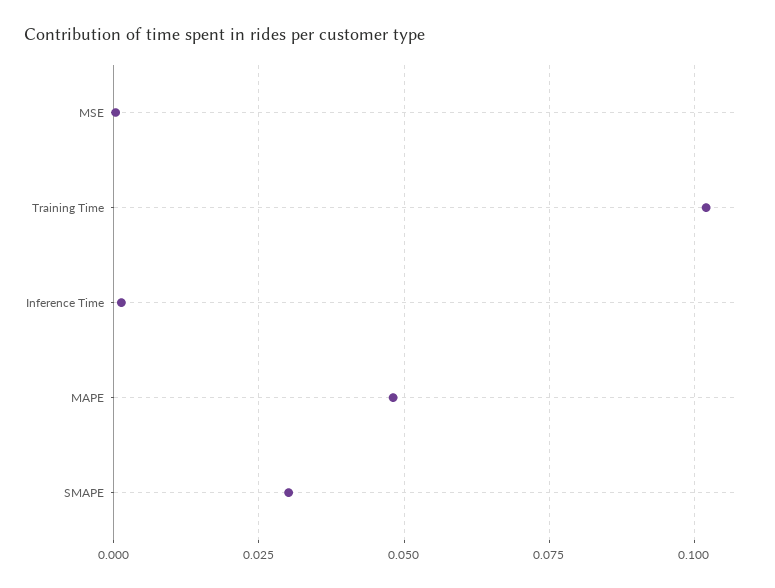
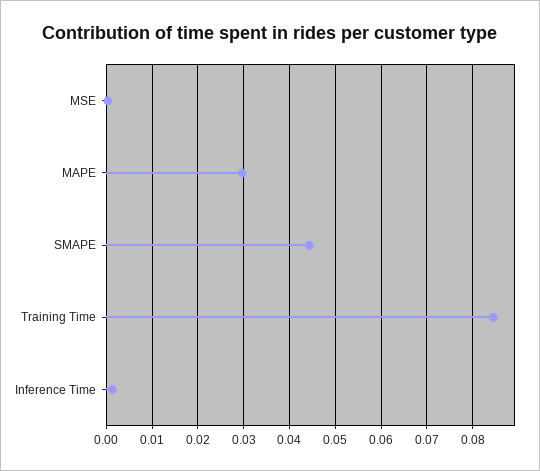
Training Time: 0.1025 -> 0.084
MAPE: 0.0475 -> 0.03
SMAPE: 0.03 -> 0.044

